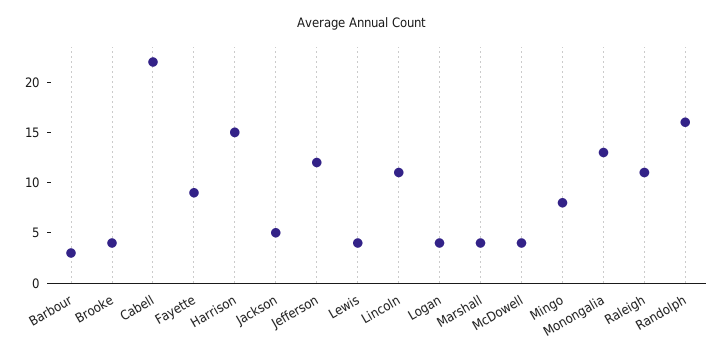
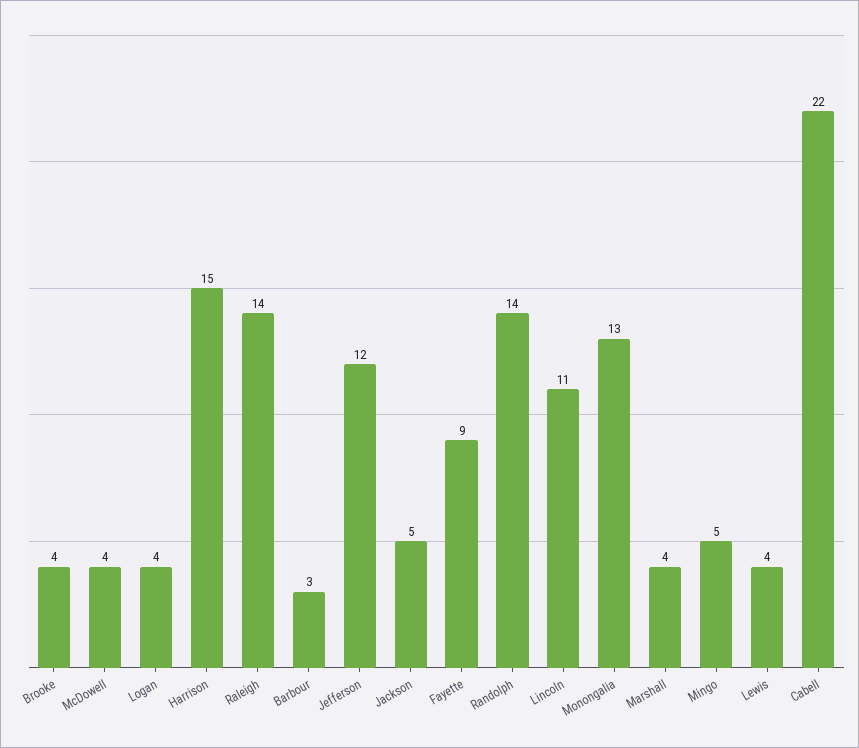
Mingo: 8 -> 5
Raleigh: 11 -> 14
Randolph: 16 -> 14

